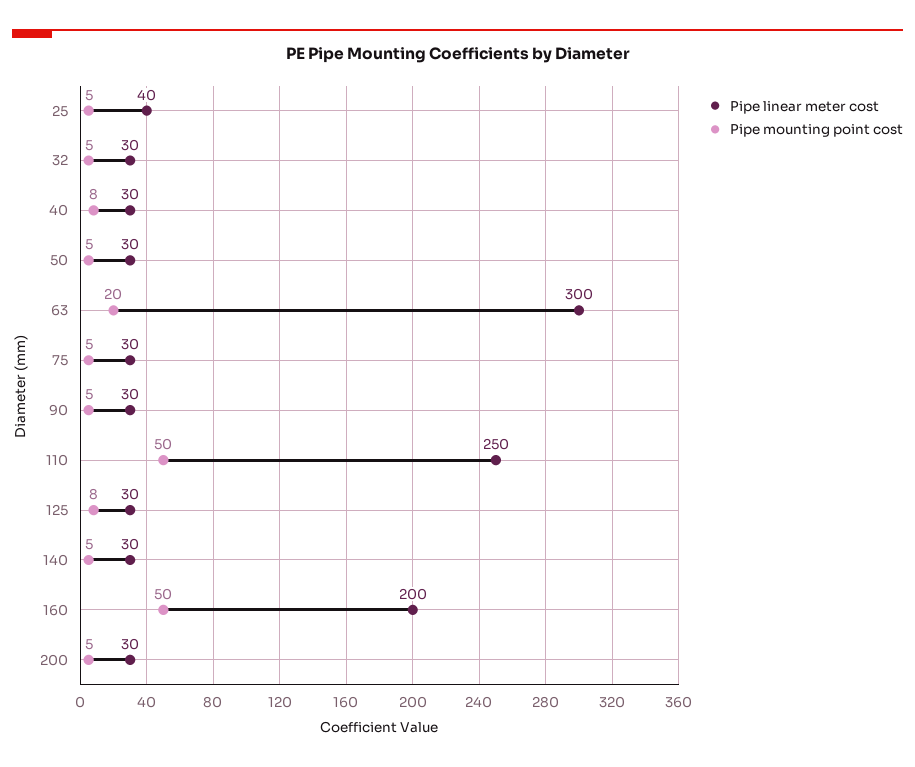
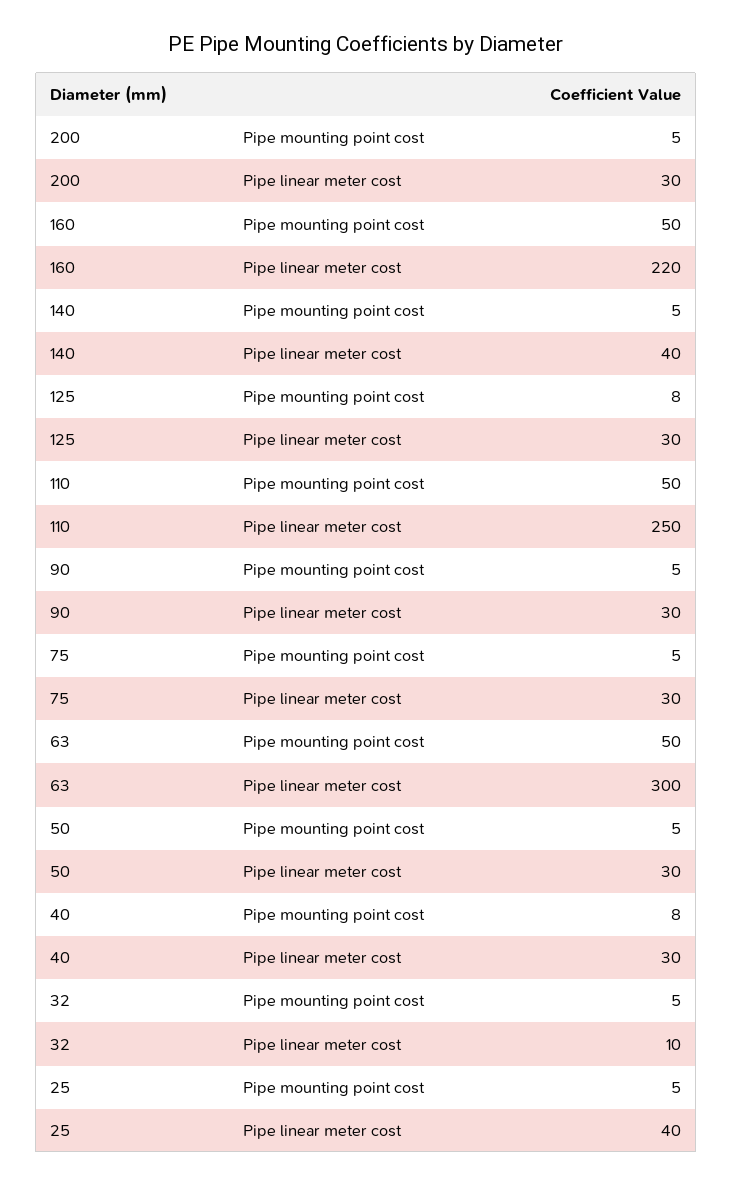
Pipe linear meter cost, 32: 30 -> 10
Pipe mounting point cost, 63: 20 -> 50
Pipe linear meter cost, 140: 30 -> 40
Pipe linear meter cost, 160: 200 -> 220

